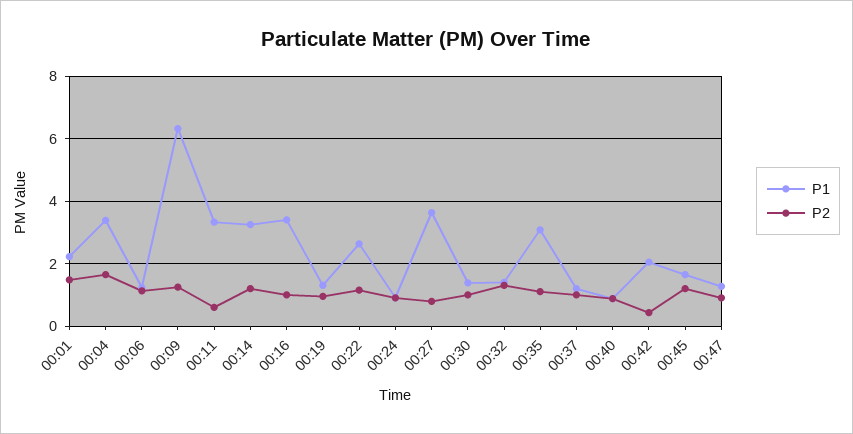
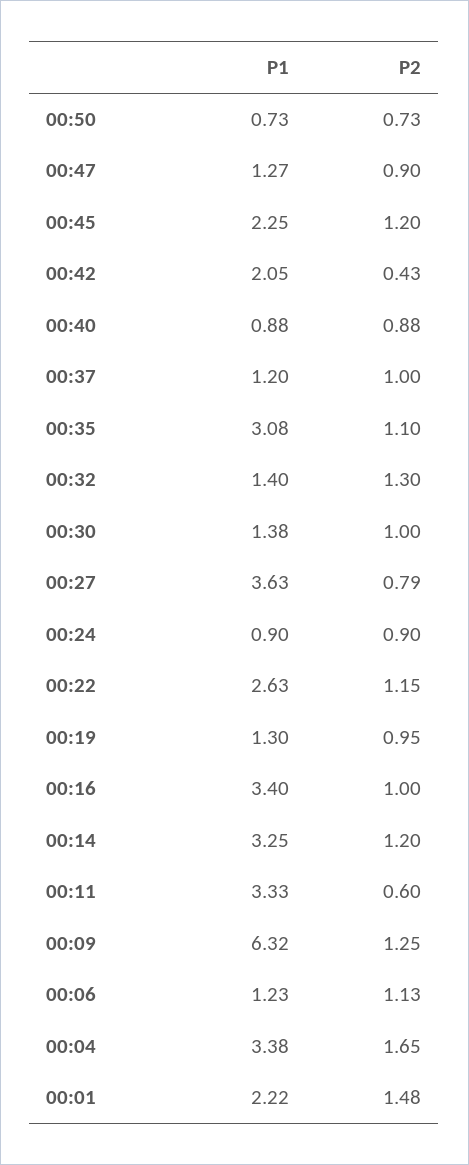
P1, 00:45: 1.6 -> 2.25
P1, 00:50: none -> 0.73
P2, 00:50: none -> 0.73

